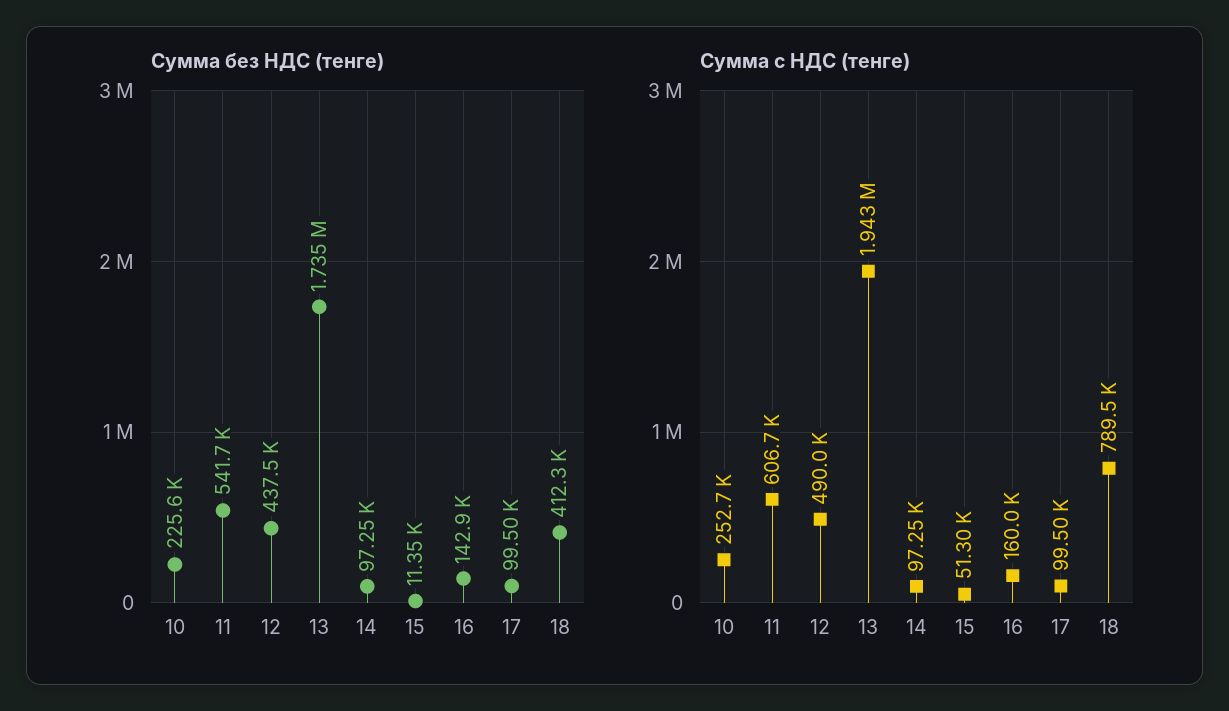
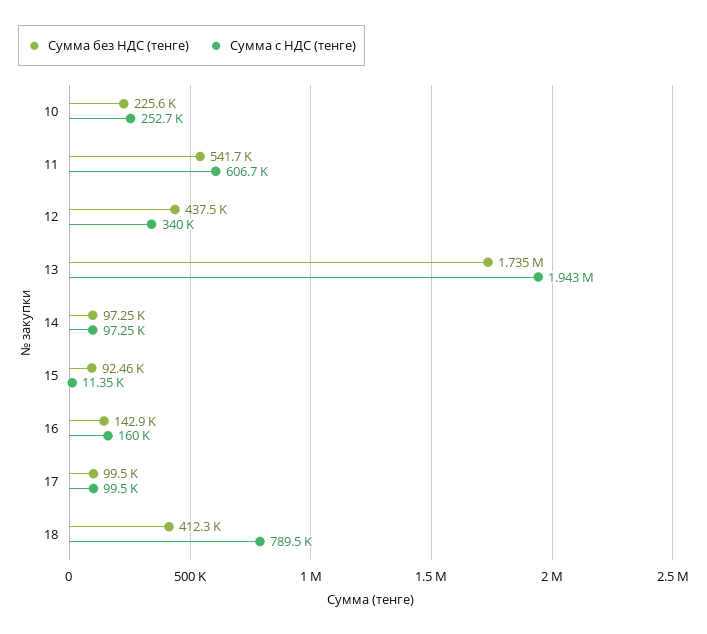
Сумма без НДС (тенге), 15: 11350 -> 92460
Сумма с НДС (тенге), 12: 490000 -> 340000
Сумма с НДС (тенге), 15: 51300 -> 11350

